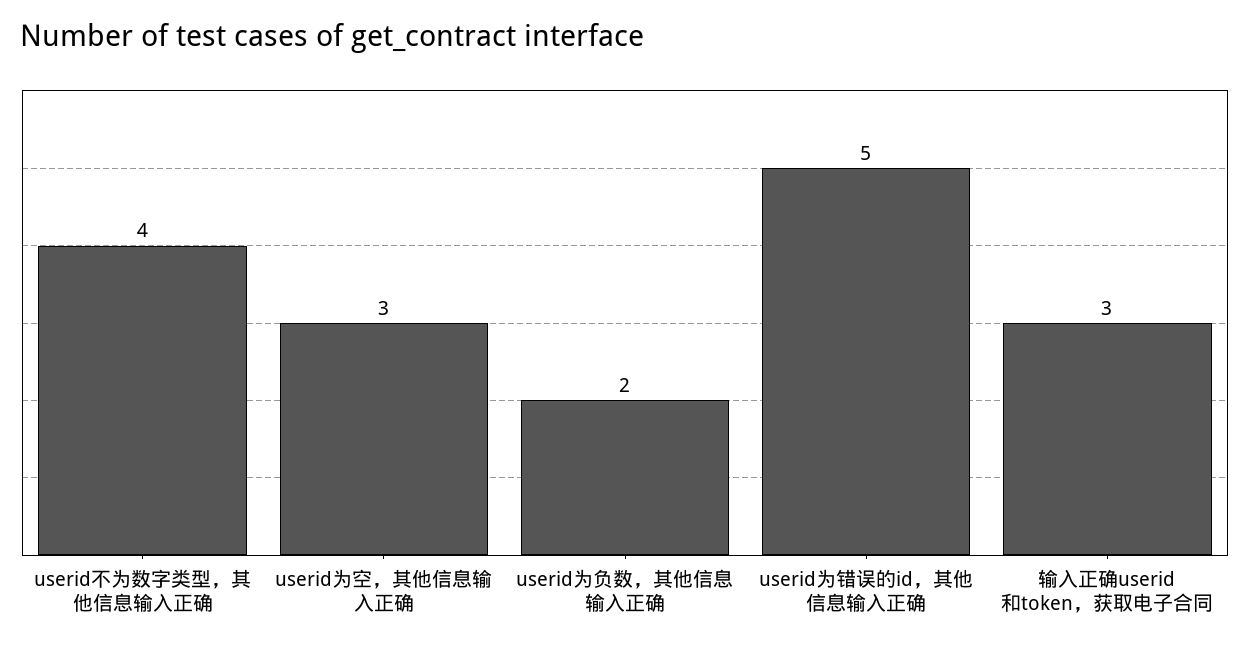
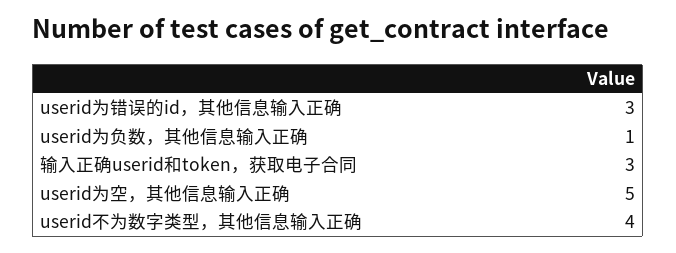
userid为空，其他信息输入正确: 3 -> 5
userid为负数，其他信息输入正确: 2 -> 1
userid为错误的id，其他信息输入正确: 5 -> 3

